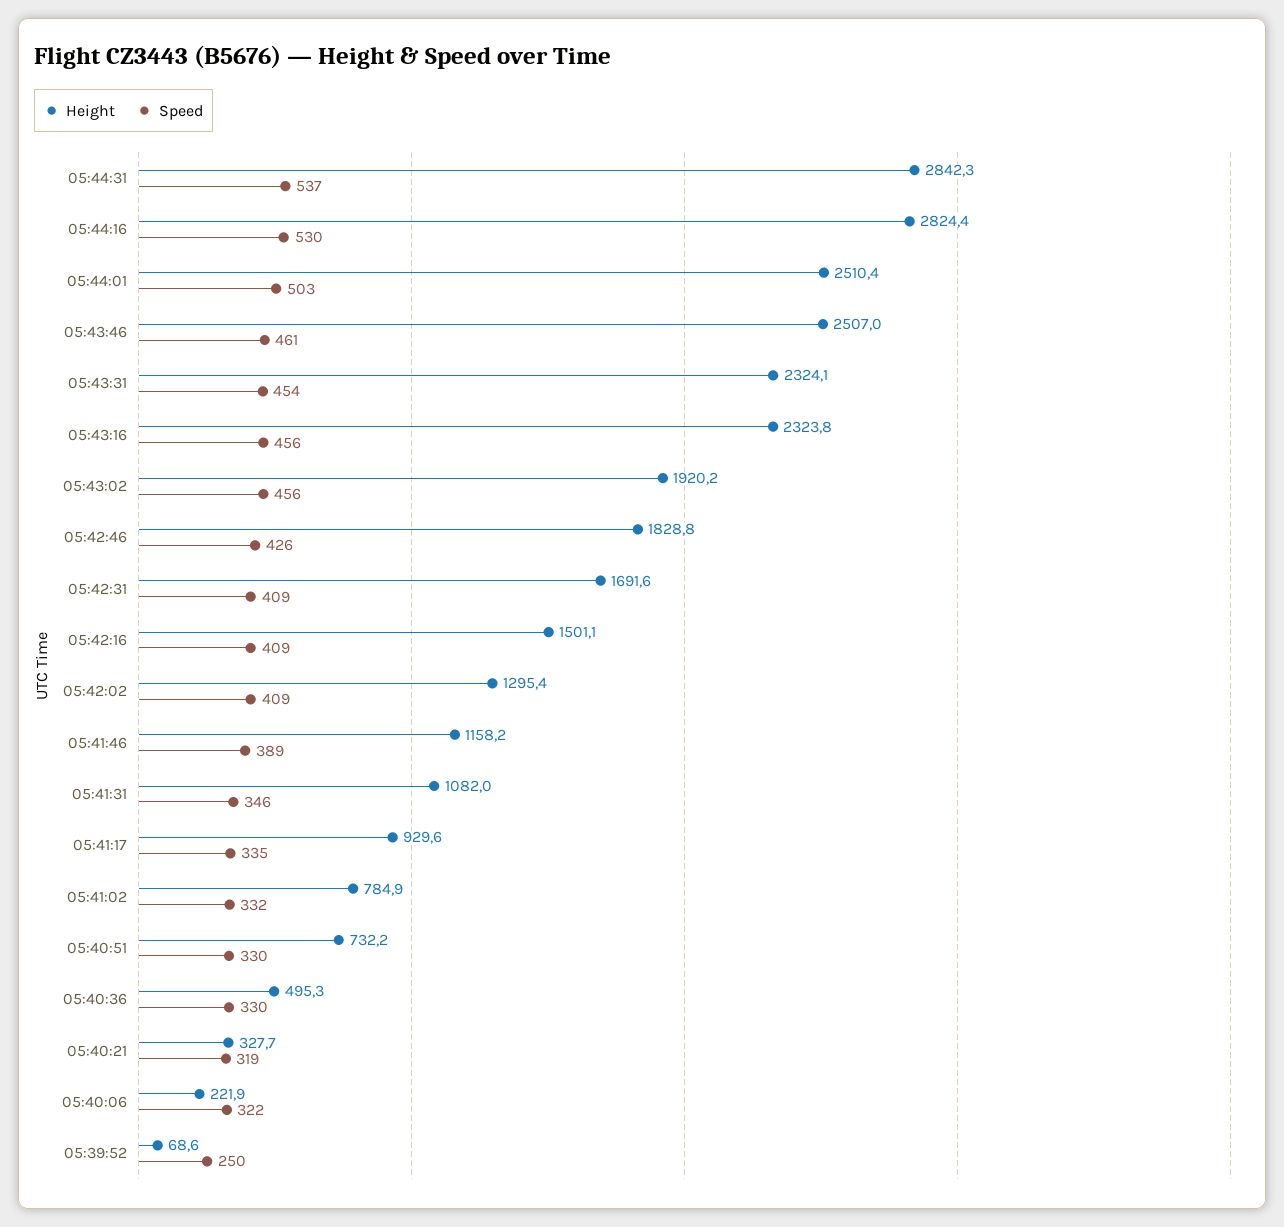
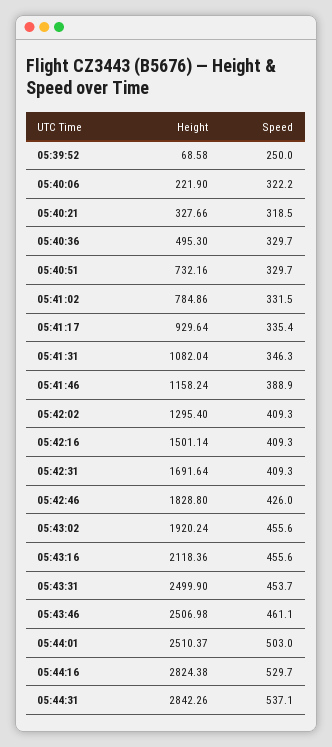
Height, 05:43:31: 2324.1 -> 2499.9
Height, 05:43:16: 2323.8 -> 2118.36

